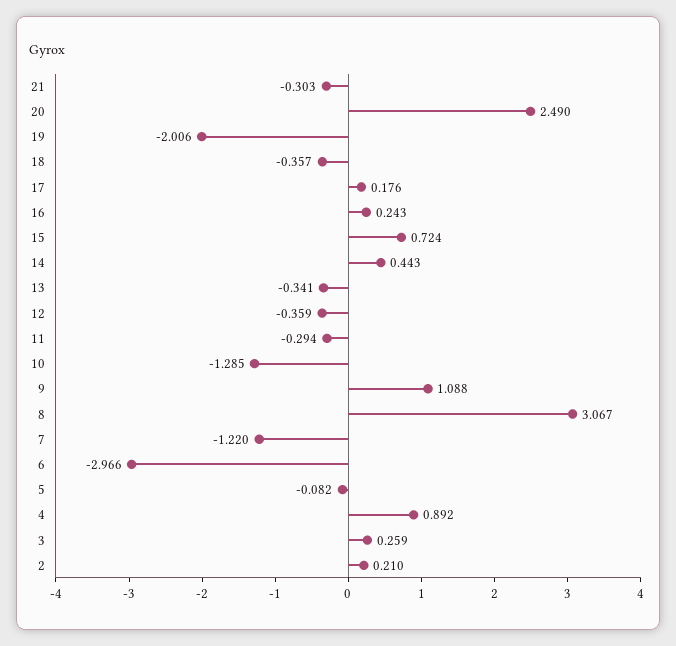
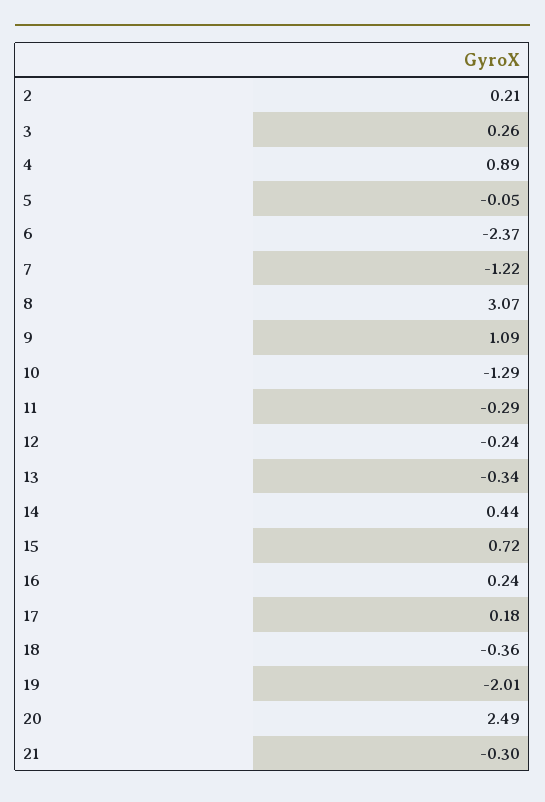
12: -0.359 -> -0.24
6: -2.966 -> -2.37
5: -0.082 -> -0.05

